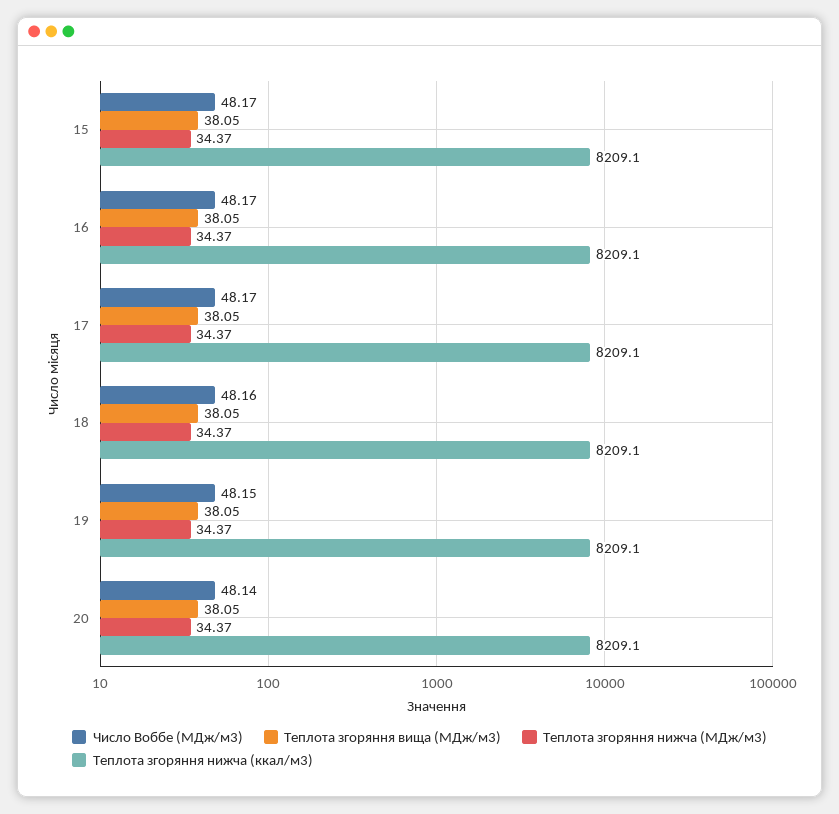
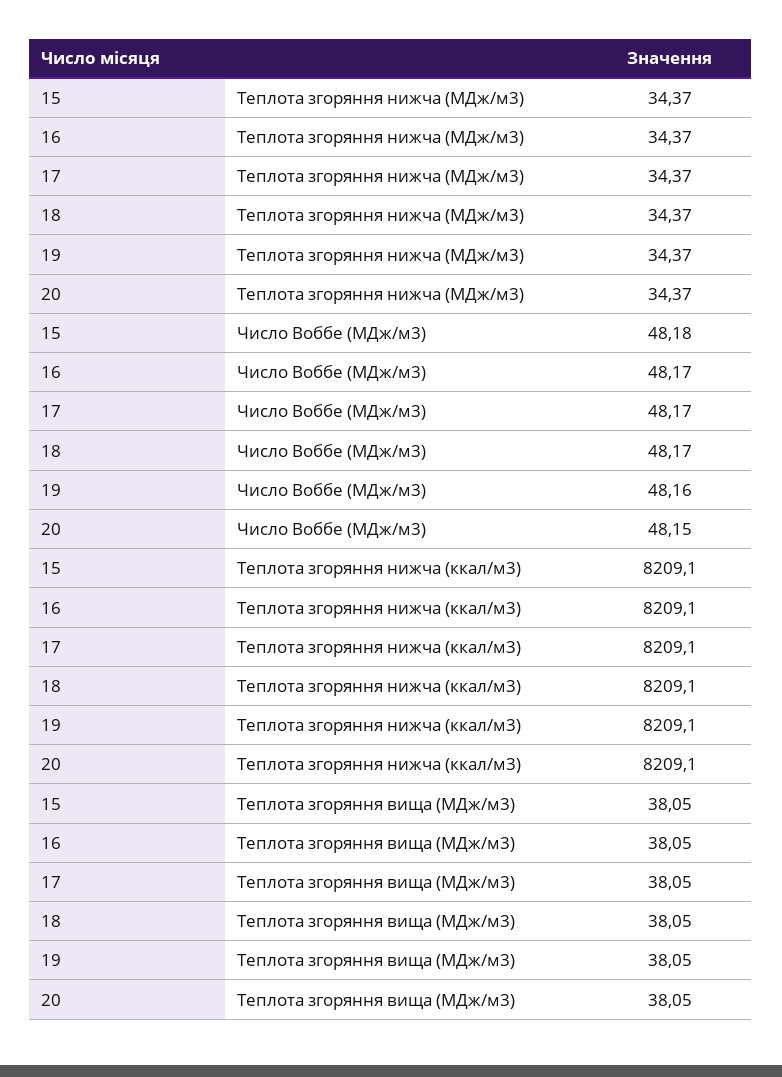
Число Воббе (МДж/м3), 15: 48.17 -> 48.18
Число Воббе (МДж/м3), 18: 48.16 -> 48.17
Число Воббе (МДж/м3), 19: 48.15 -> 48.16
Число Воббе (МДж/м3), 20: 48.14 -> 48.15

